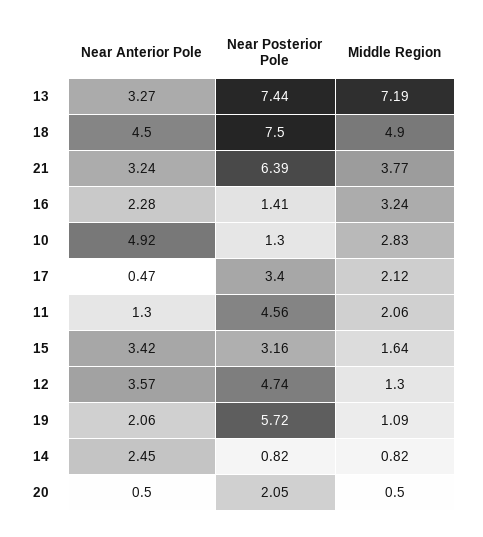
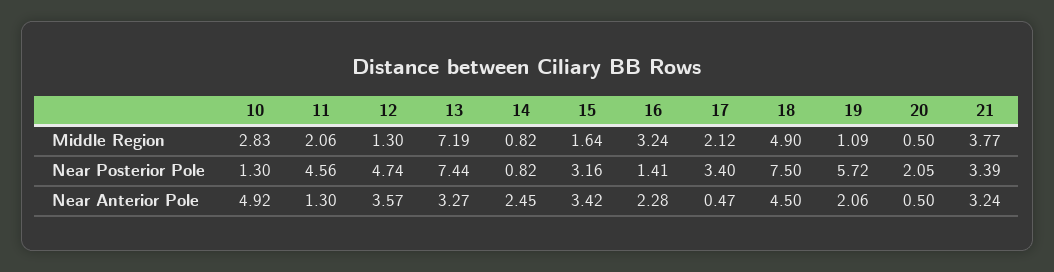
Near Posterior Pole, 21: 6.39 -> 3.39

